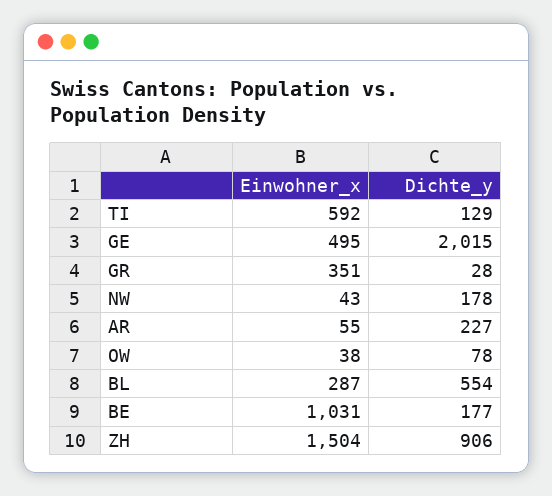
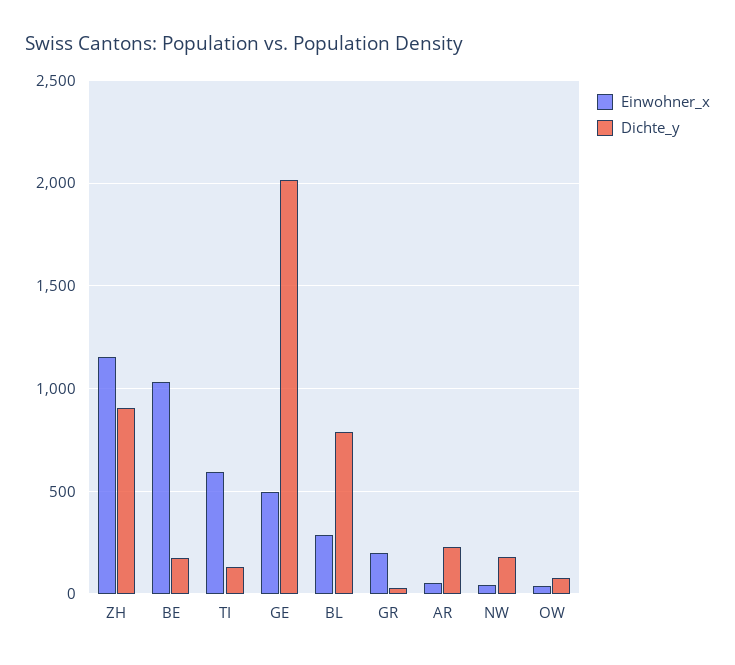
Einwohner_x, GR: 351 -> 200
Dichte_y, BL: 554 -> 800
Einwohner_x, ZH: 1504 -> 1150

